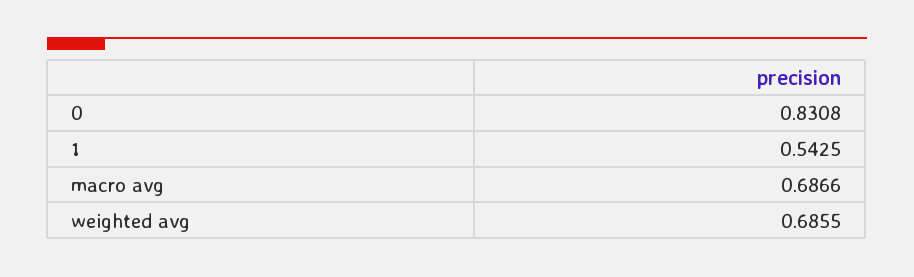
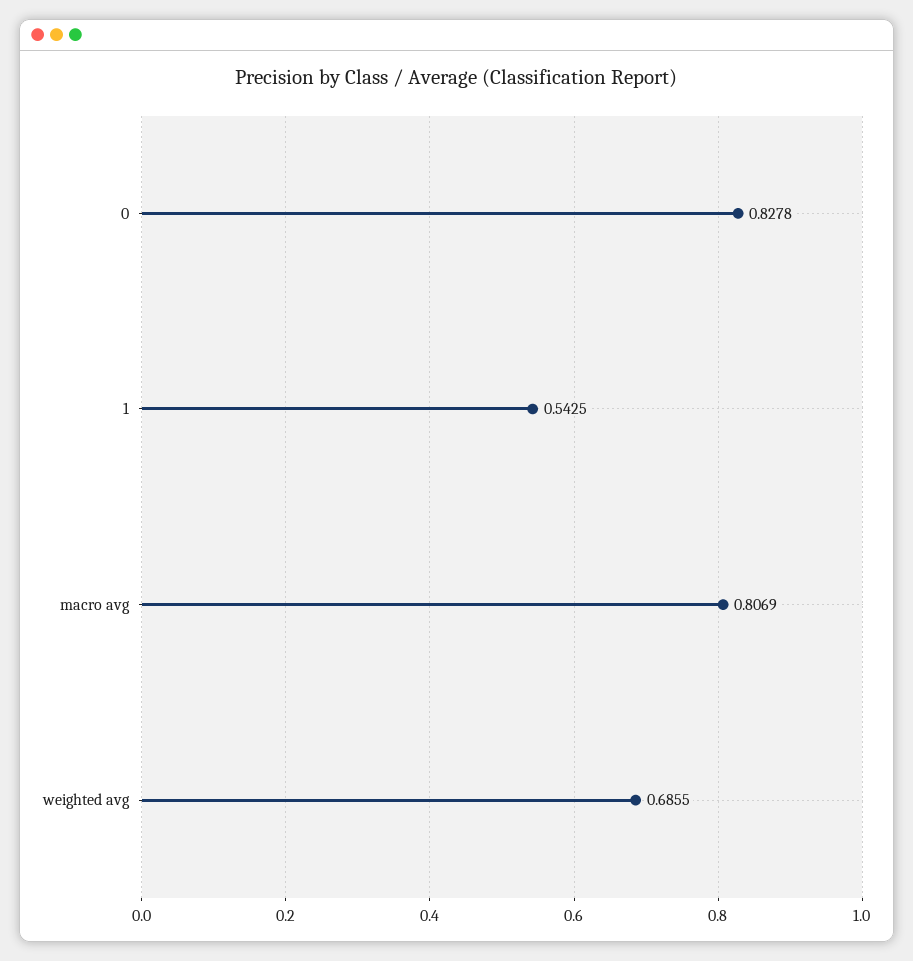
0: 0.8308 -> 0.8278
macro avg: 0.6866 -> 0.8069

